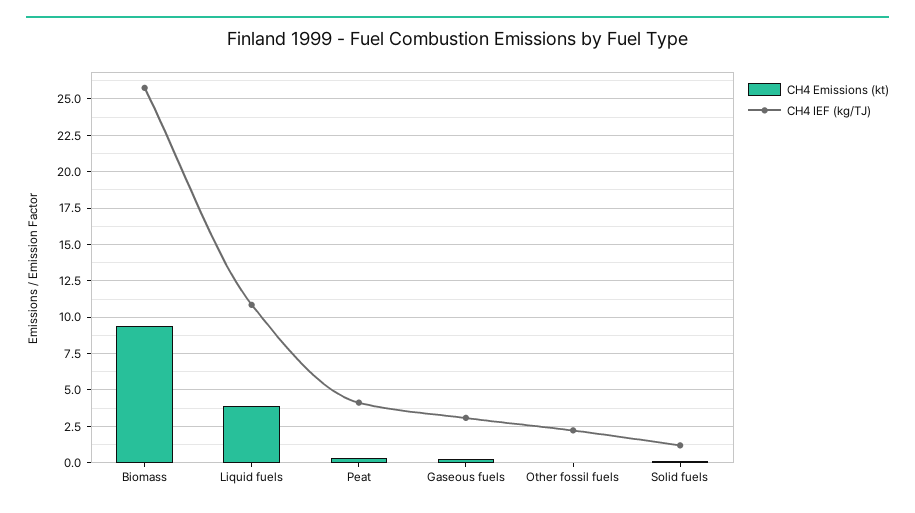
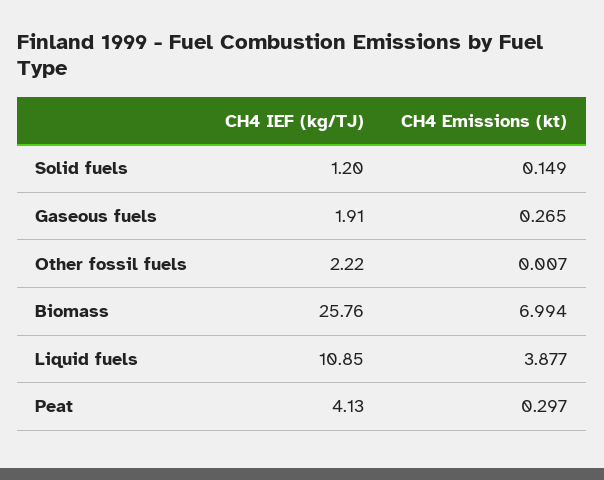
CH4 Emissions (kt), Biomass: 9.5 -> 6.994
CH4 IEF (kg/TJ), Gaseous fuels: 3 -> 1.91

